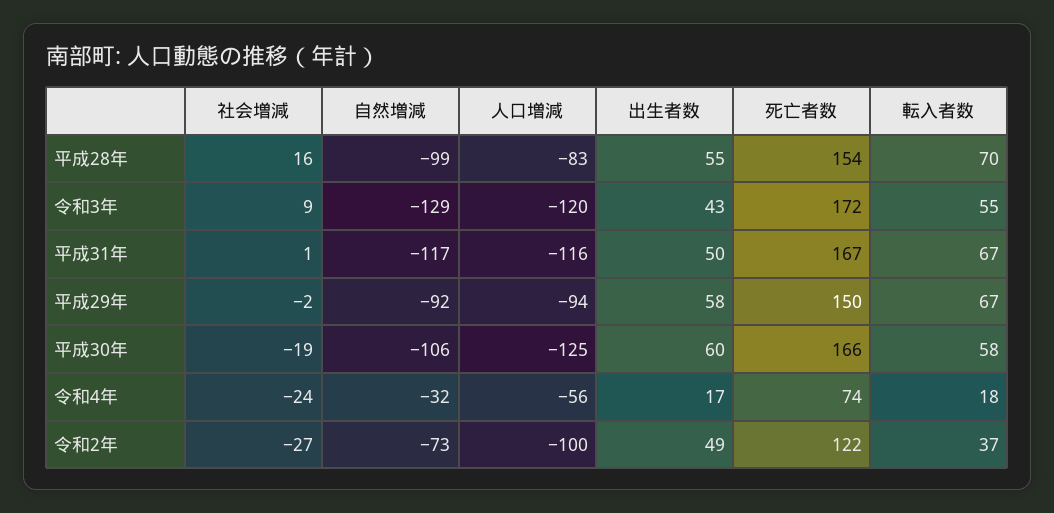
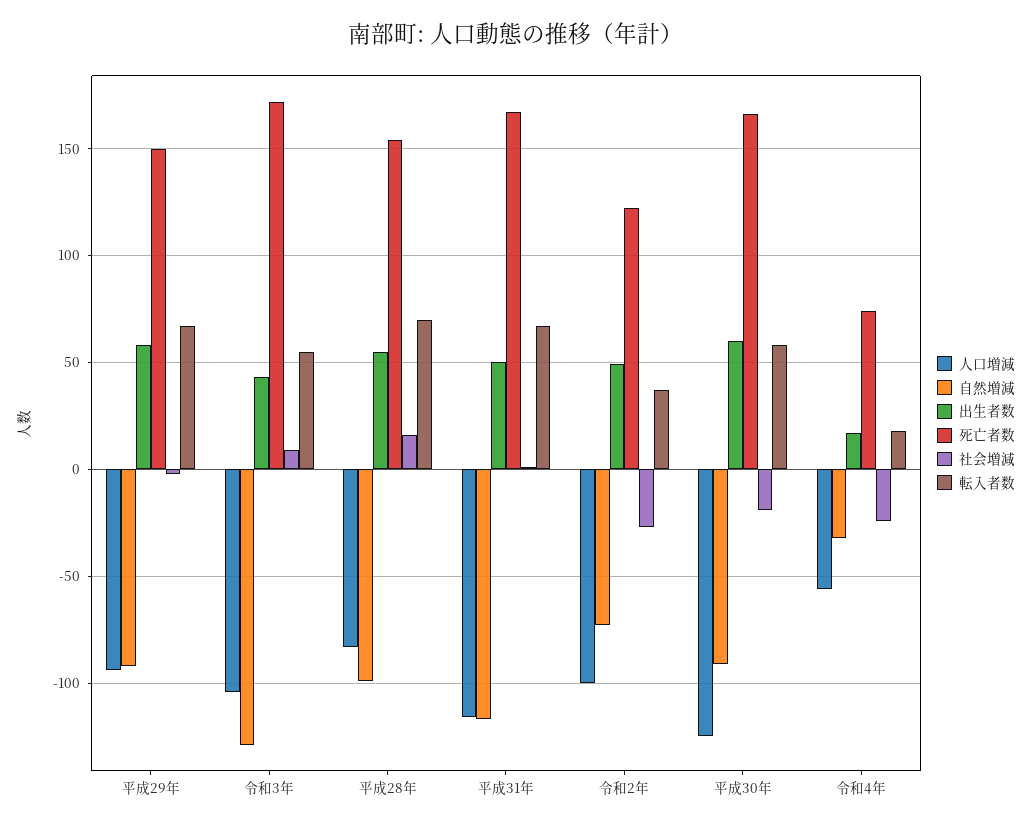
人口増減, 令和3年: -120 -> -105
自然増減, 平成30年: -106 -> -90

